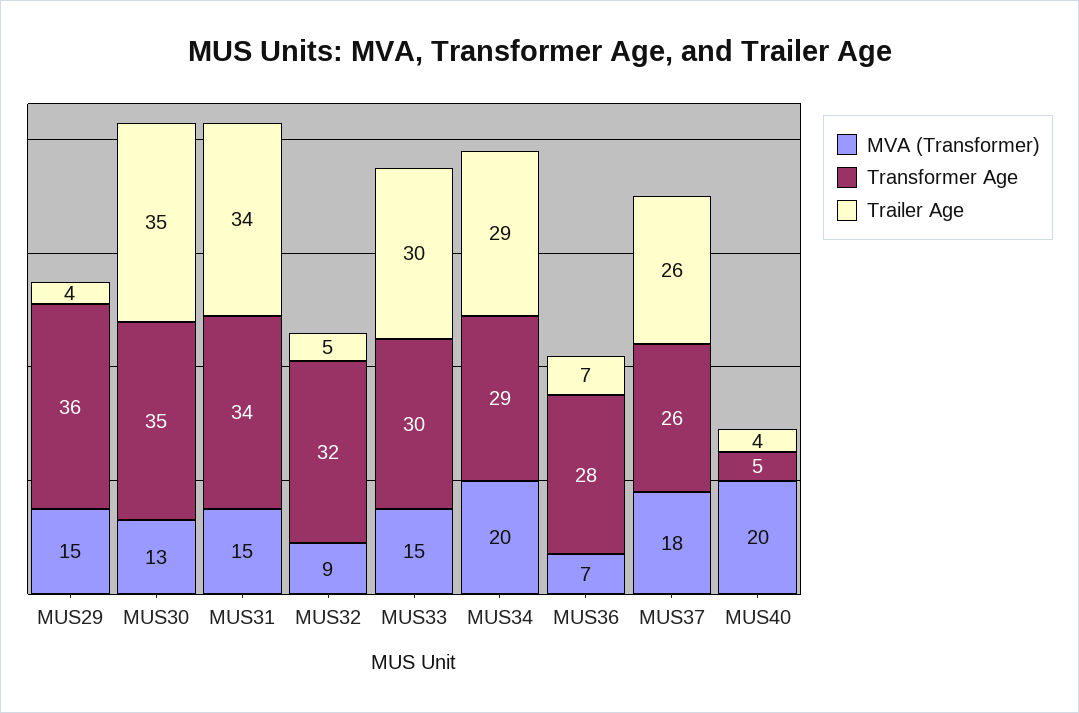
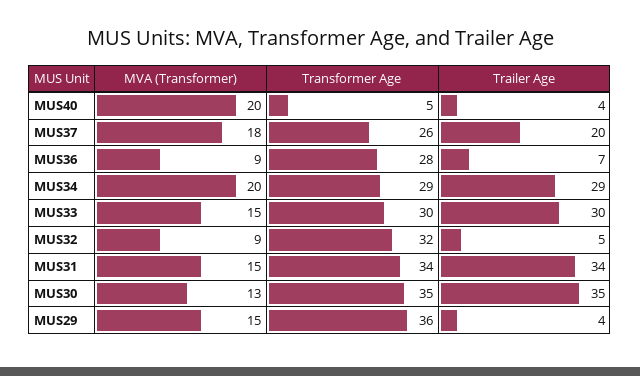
MVA (Transformer), MUS36: 7 -> 9
Trailer Age, MUS37: 26 -> 20

